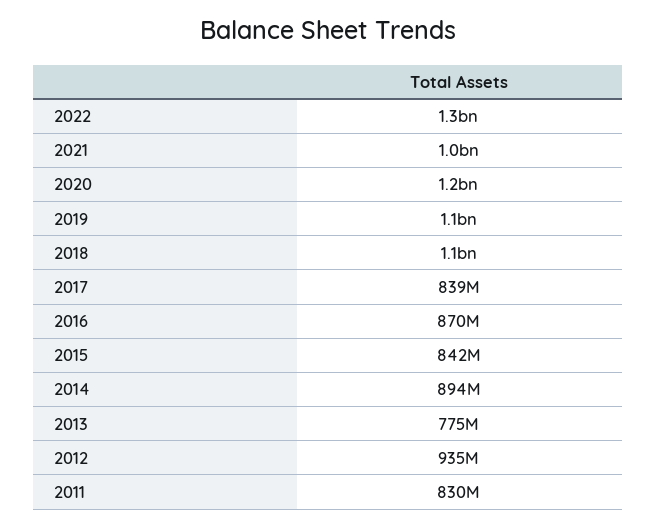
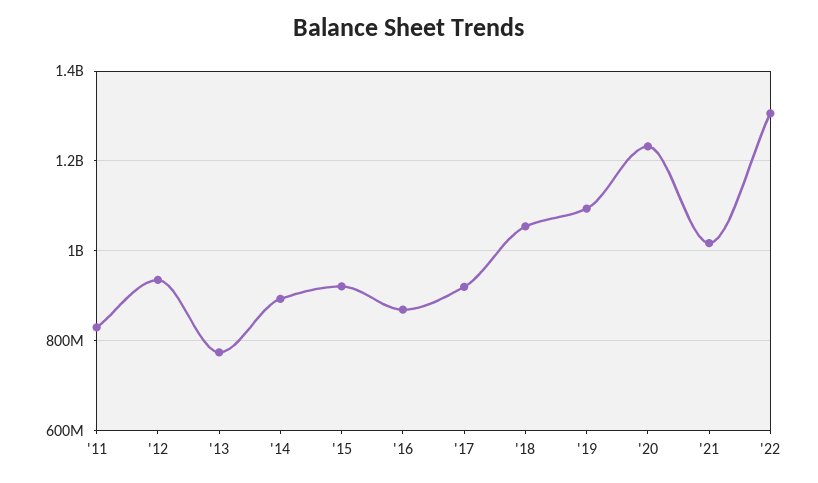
2017: 839000000 -> 920000000
2015: 842000000 -> 920000000

